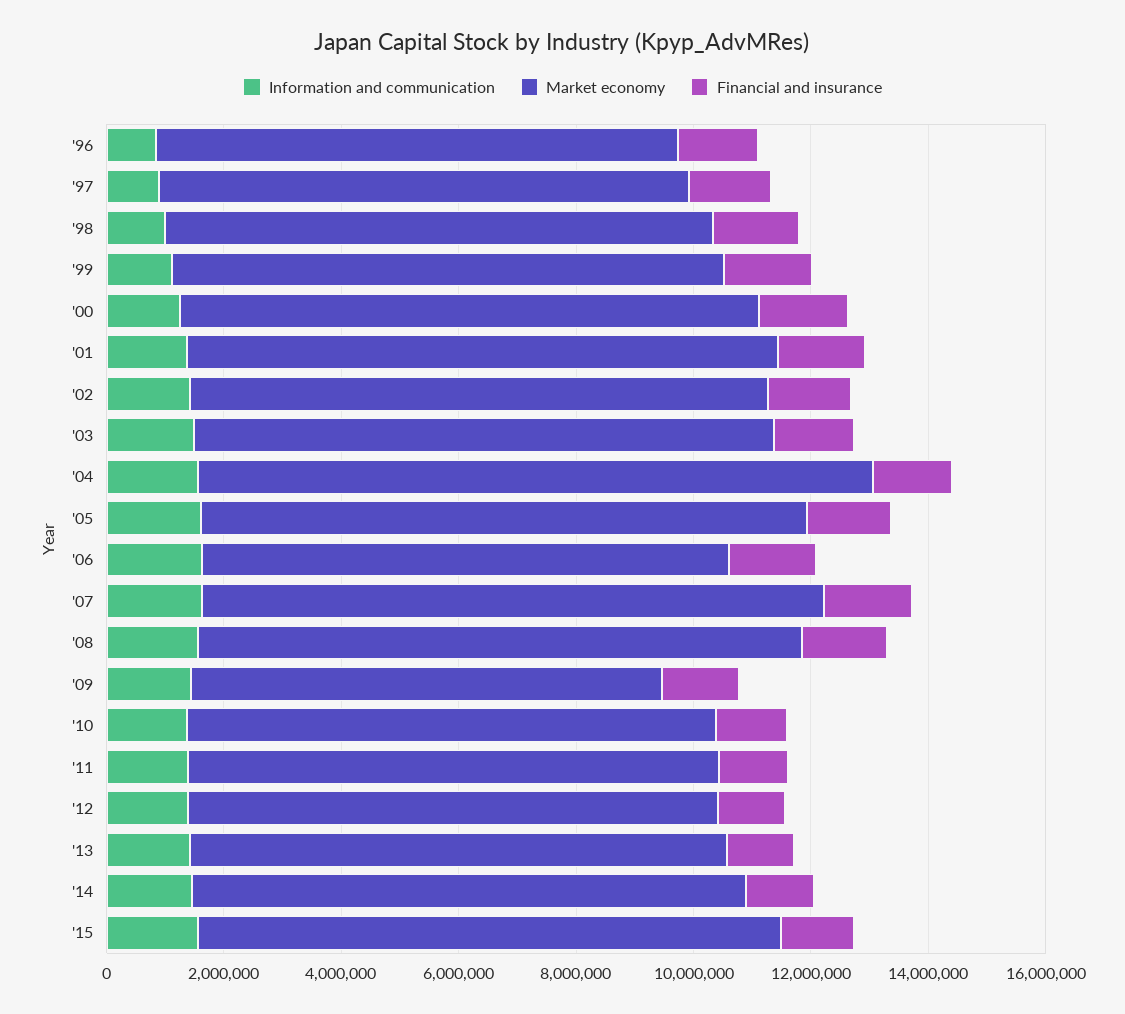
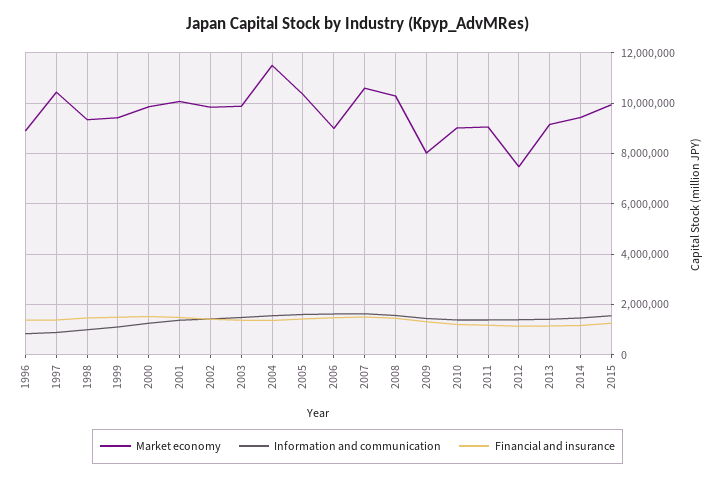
Market economy, '97: 9000000 -> 10500000
Market economy, '12: 9000000 -> 7500000

